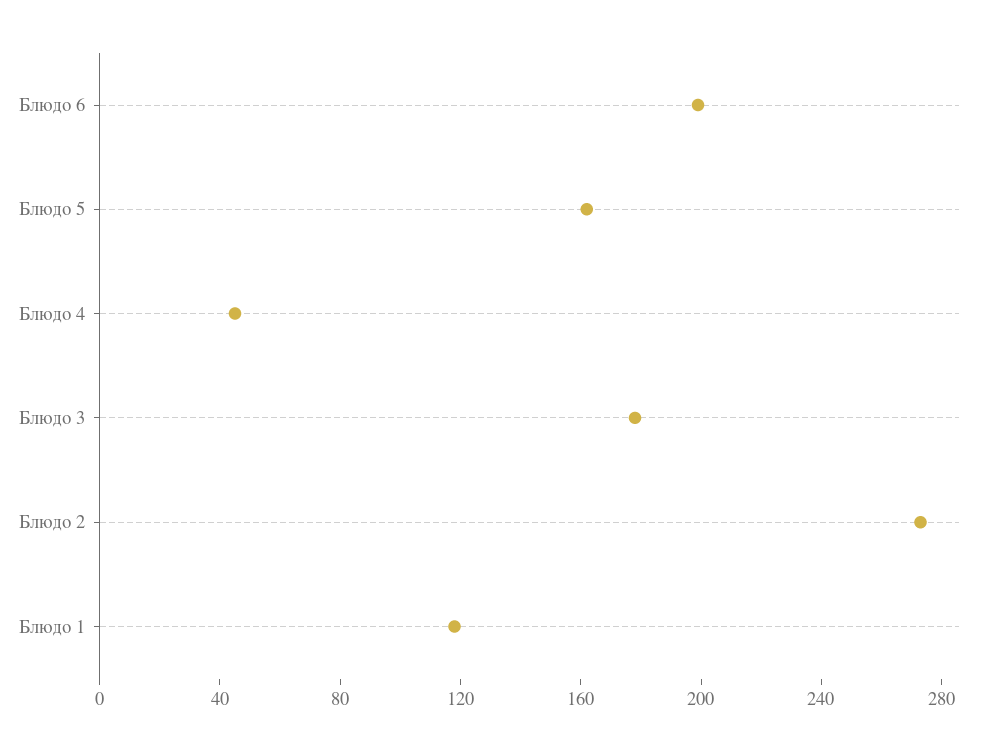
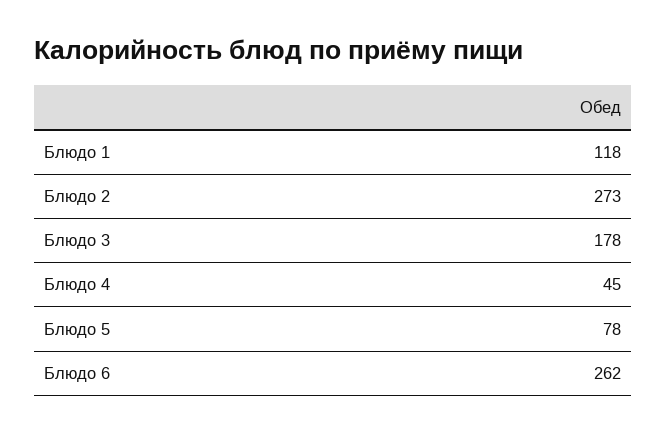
Блюдо 6: 200 -> 262
Блюдо 5: 160 -> 78

